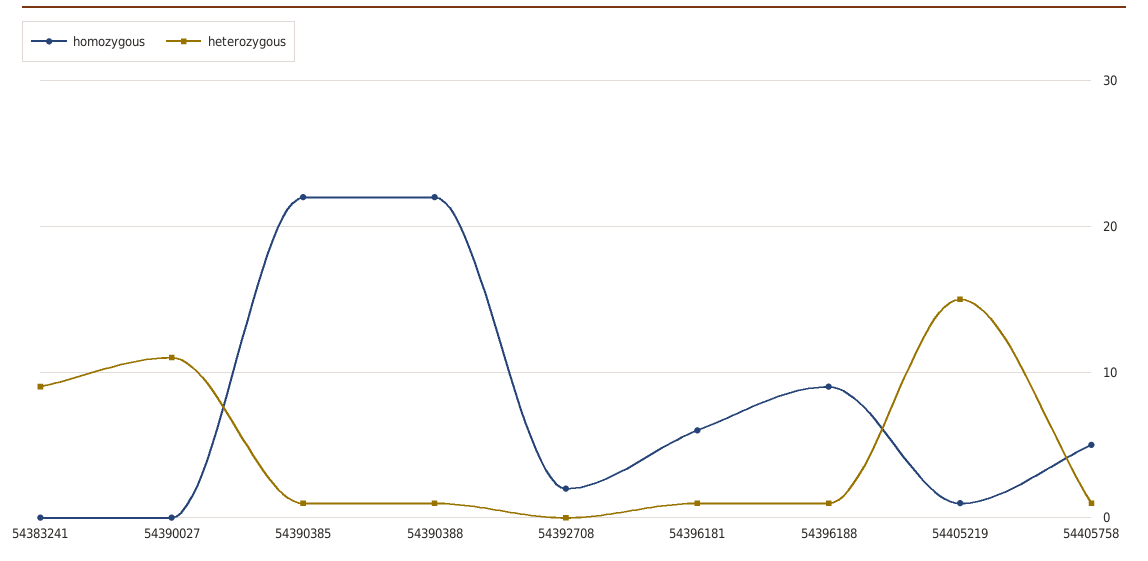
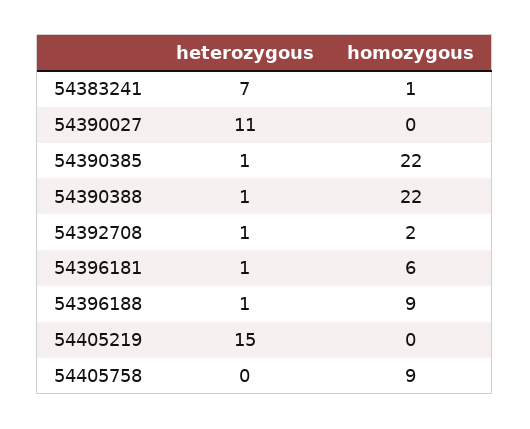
homozygous, 54383241: 0 -> 1
heterozygous, 54383241: 9 -> 7
heterozygous, 54392708: 0 -> 1
homozygous, 54405219: 1 -> 0
homozygous, 54405758: 5 -> 9
heterozygous, 54405758: 1 -> 0

